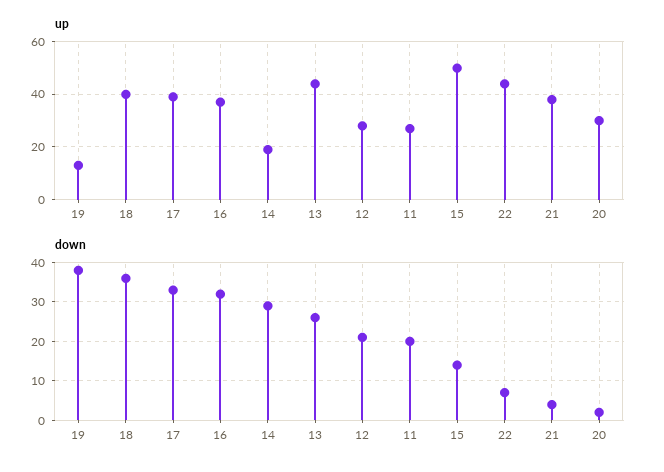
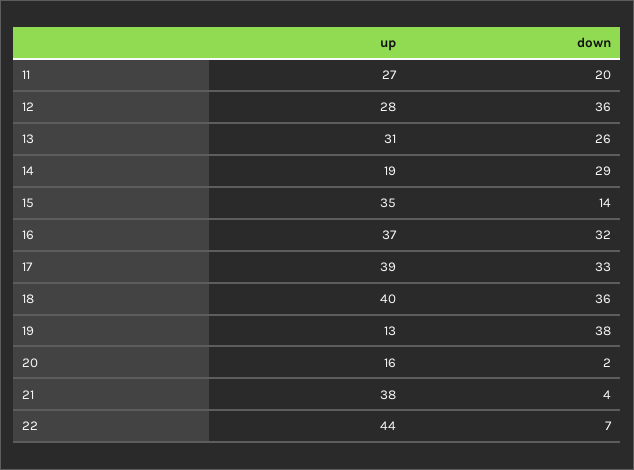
up, 13: 45 -> 31
up, 15: 50 -> 35
up, 20: 30 -> 16
down, 12: 20 -> 36

